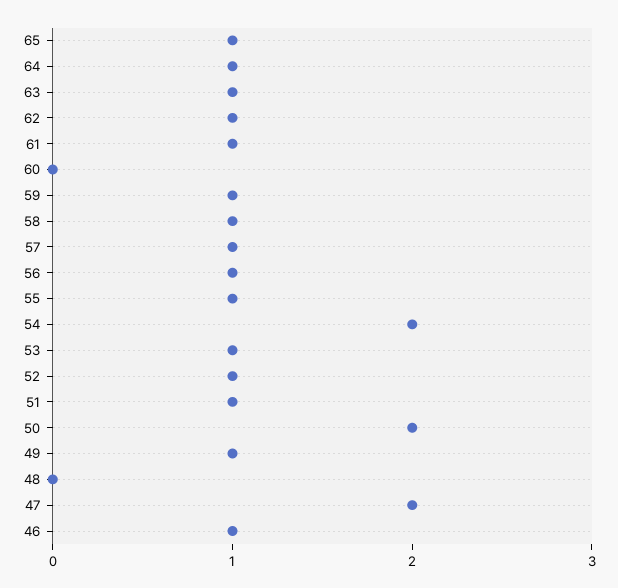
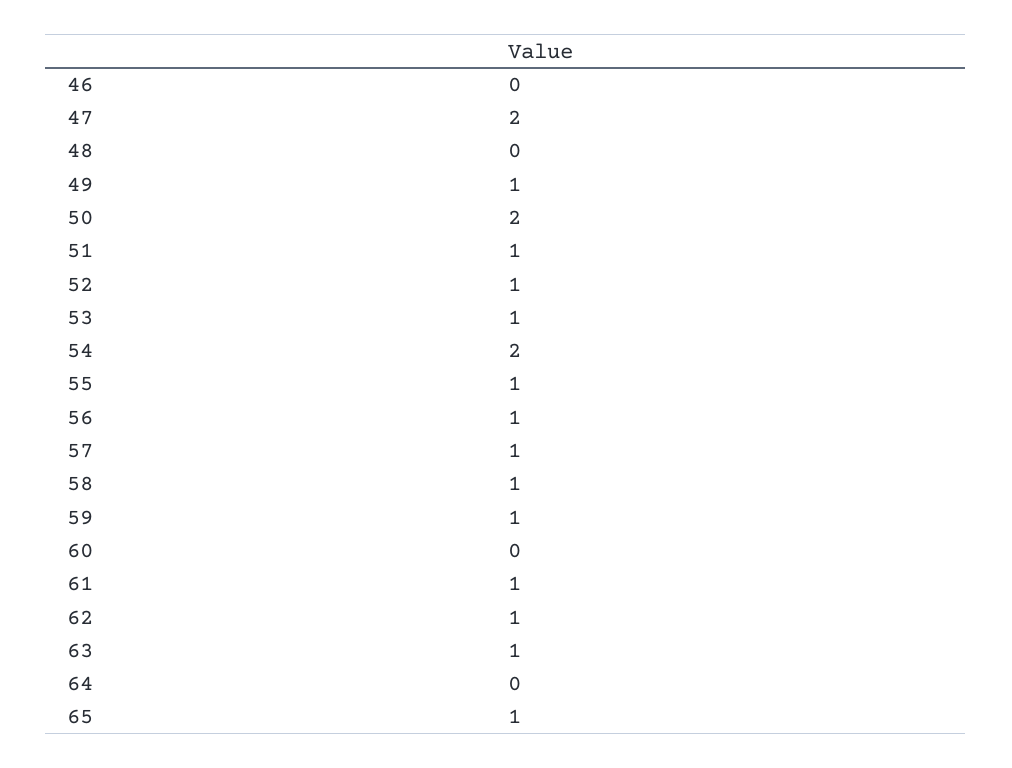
64: 1 -> 0
46: 1 -> 0

